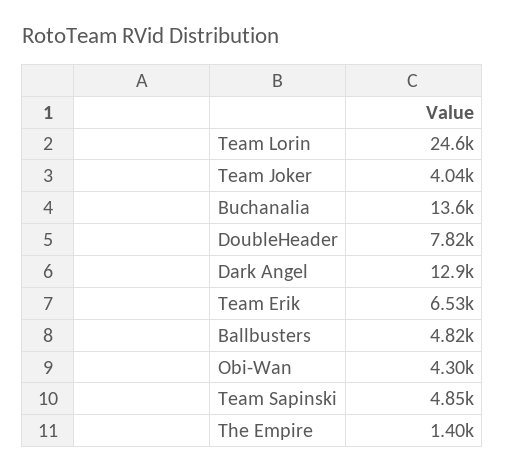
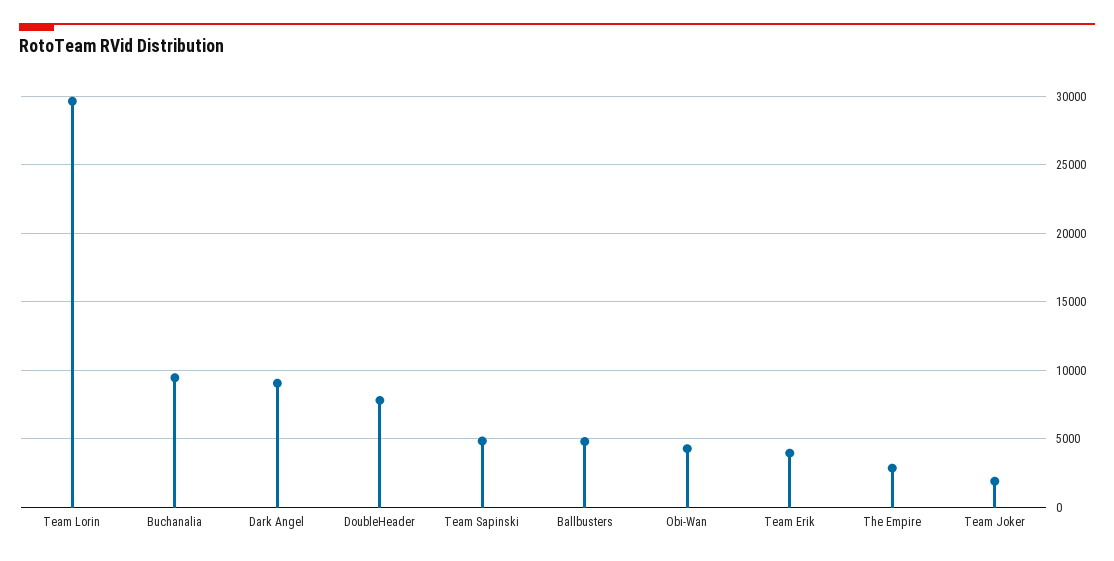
Team Lorin: 24600 -> 29500
Team Joker: 4040 -> 2000
Buchanalia: 13600 -> 9500
Dark Angel: 12900 -> 9000
Team Erik: 6530 -> 4000
The Empire: 1400 -> 3000

